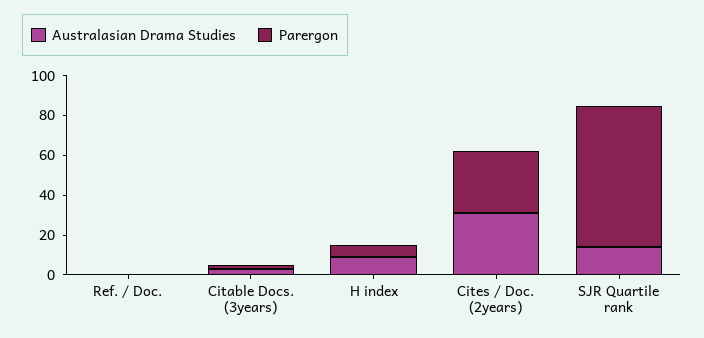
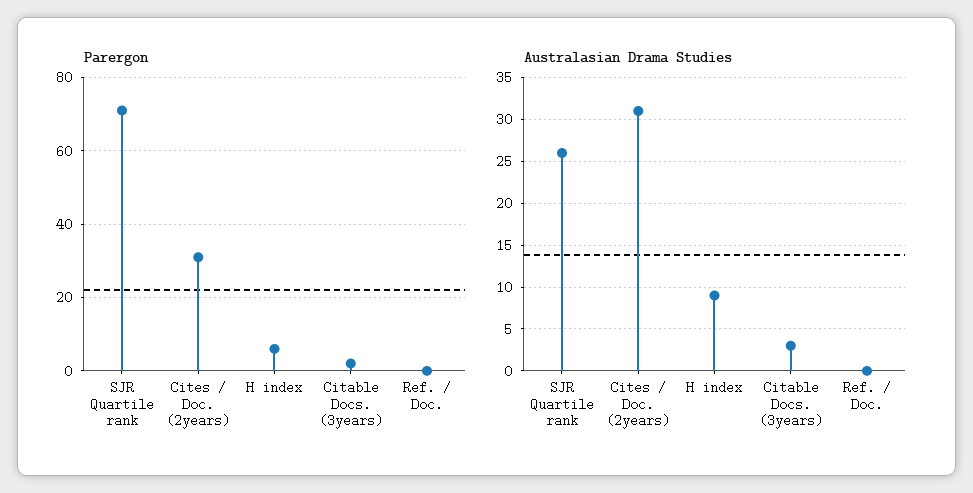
Australasian Drama Studies, SJR Quartile rank: 15 -> 26

